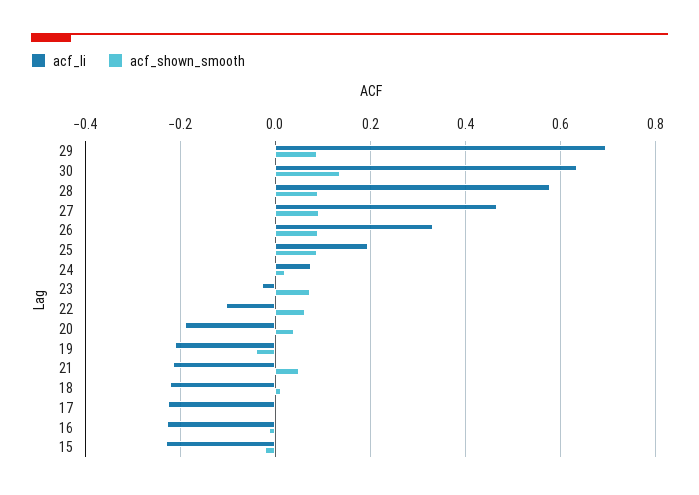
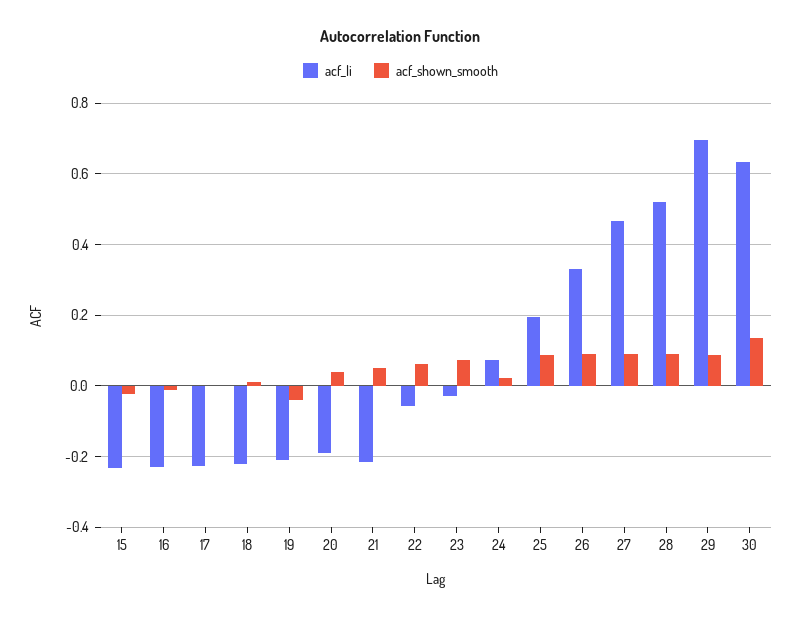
acf_li, 28: 0.58 -> 0.52
acf_li, 22: -0.1 -> -0.06

